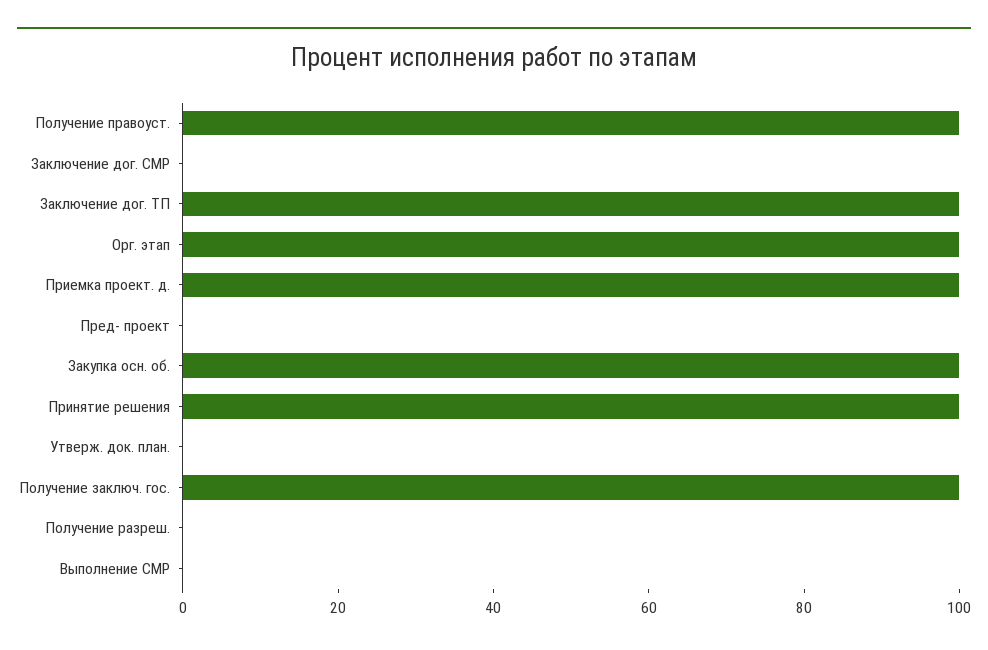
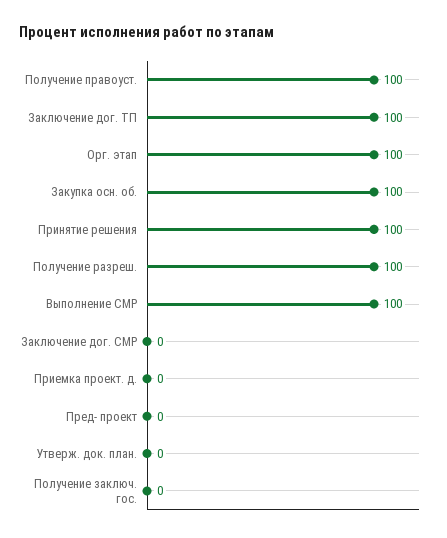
Приемка проект. д.: 100 -> 0
Получение заключ. гос.: 100 -> 0
Получение разреш.: 0 -> 100
Выполнение СМР: 0 -> 100

